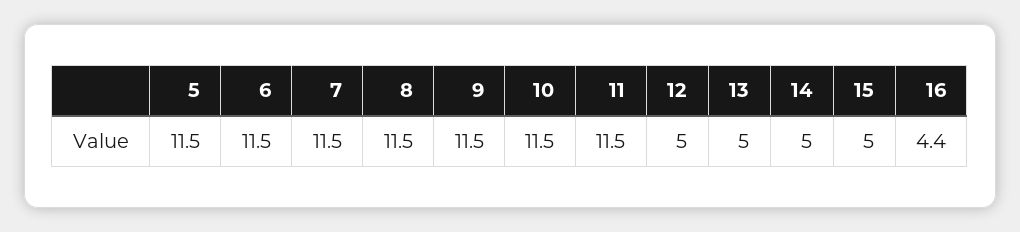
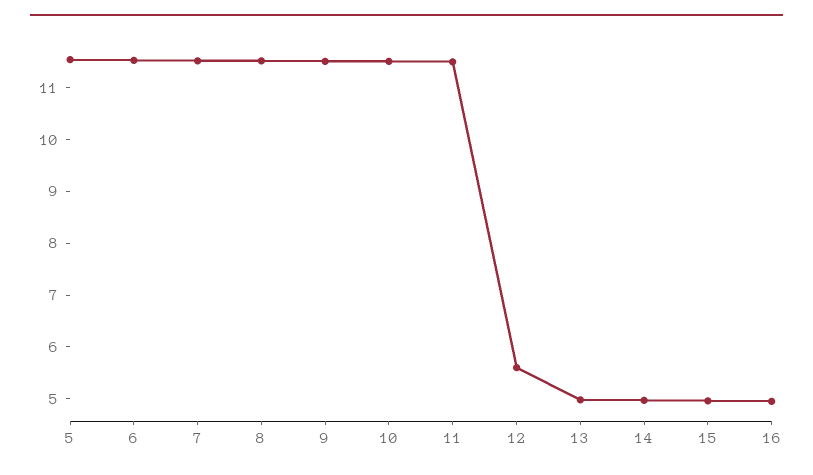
12: 5 -> 5.6
16: 4.4 -> 5

